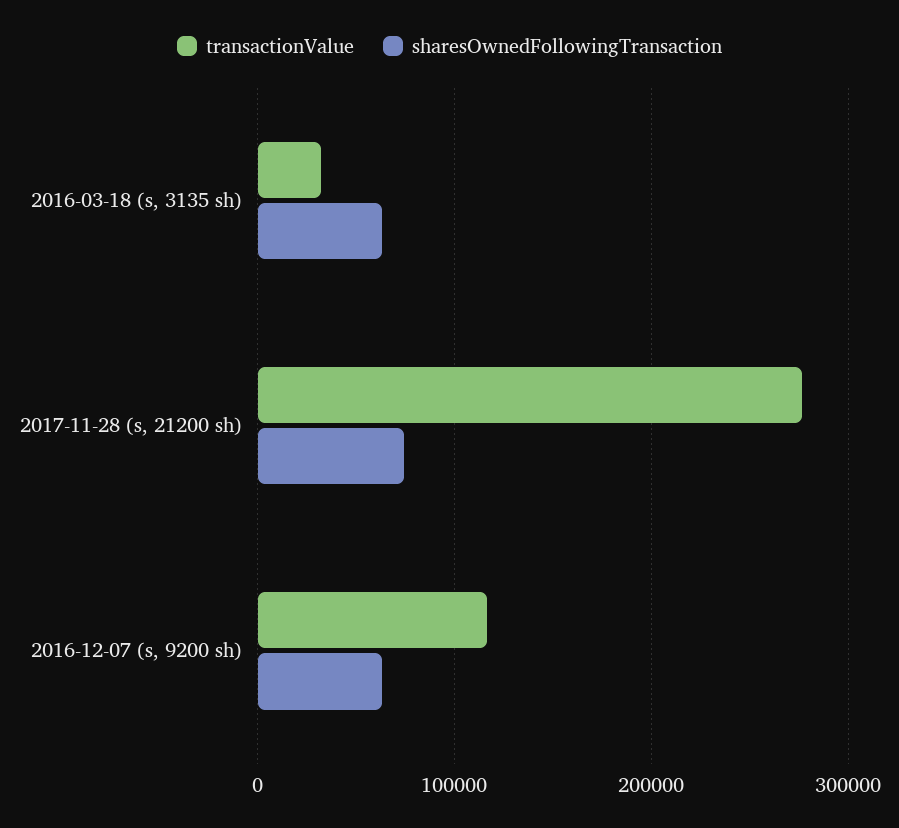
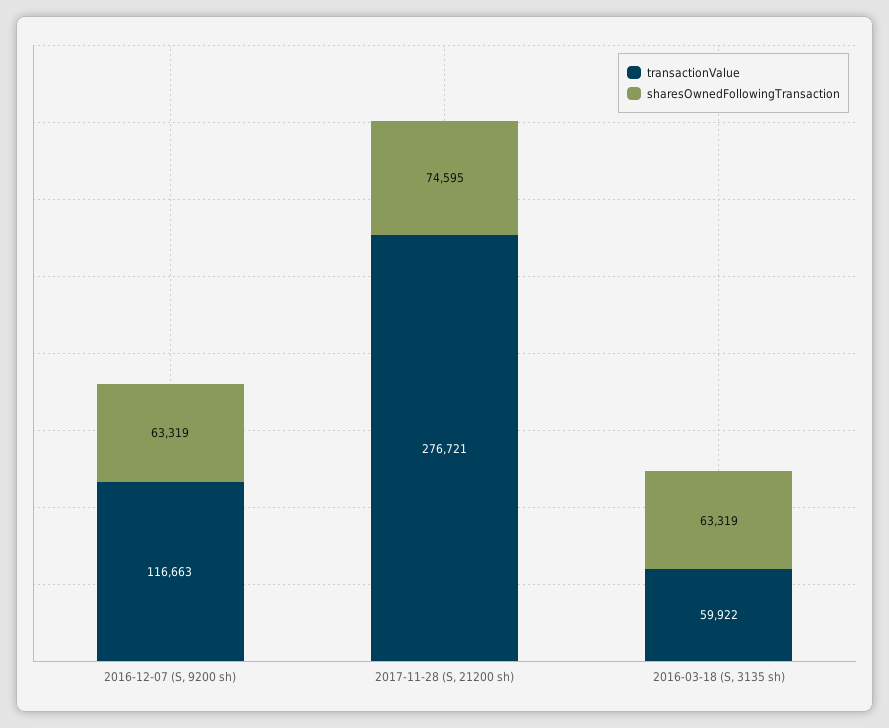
transactionValue, 2016-03-18 (s, 3135 sh): 30000 -> 59922

